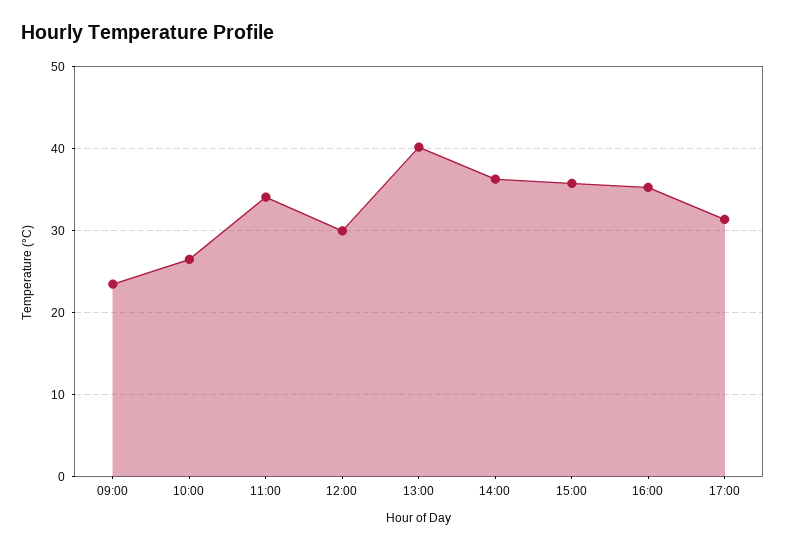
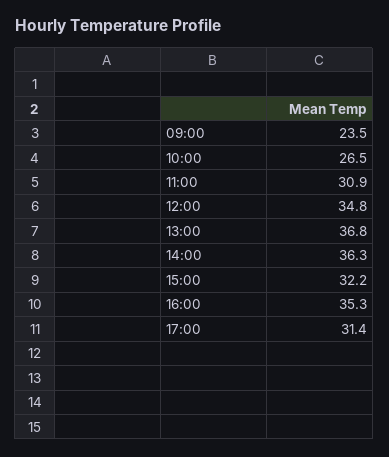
11:00: 34 -> 30.9
12:00: 30 -> 34.8
13:00: 40 -> 36.8
15:00: 36 -> 32.2

